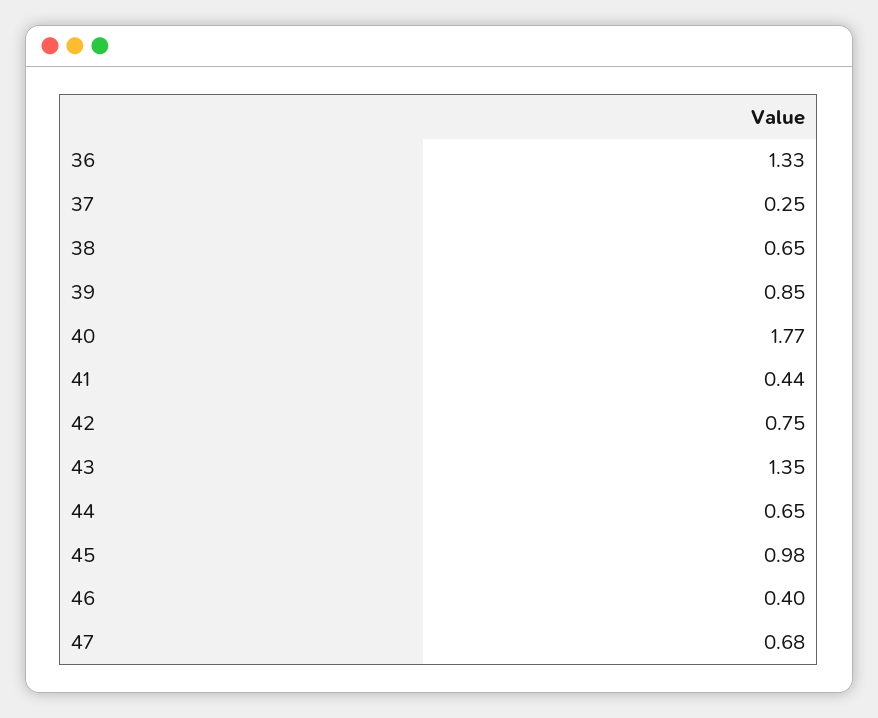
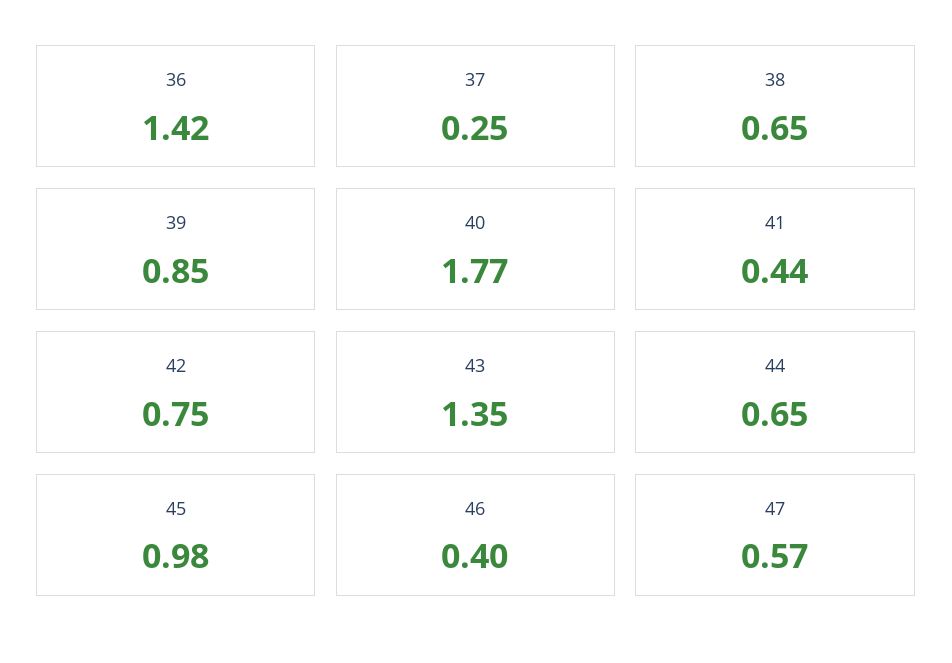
36: 1.33 -> 1.42
47: 0.68 -> 0.57

